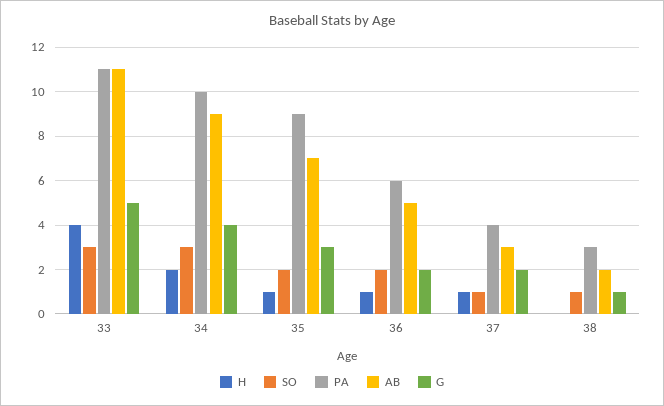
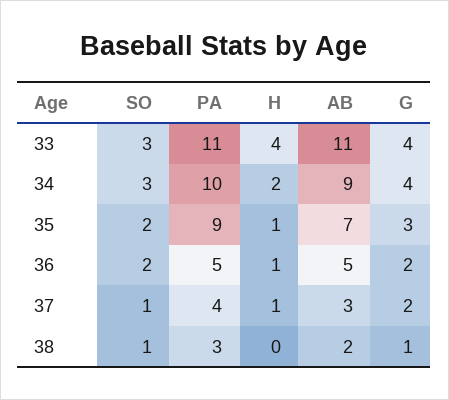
G, 33: 5 -> 4
PA, 36: 6 -> 5

